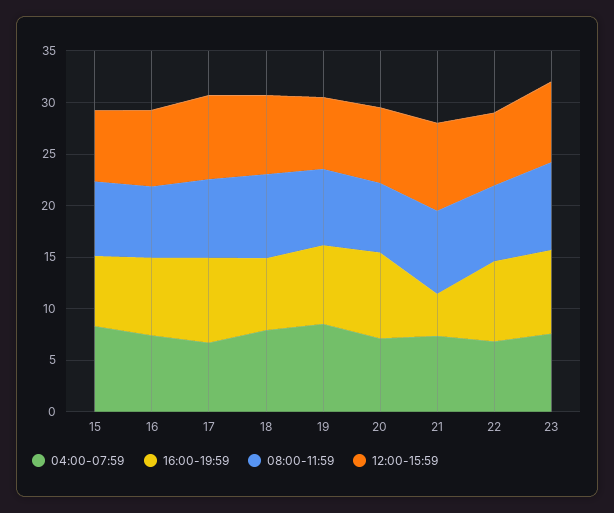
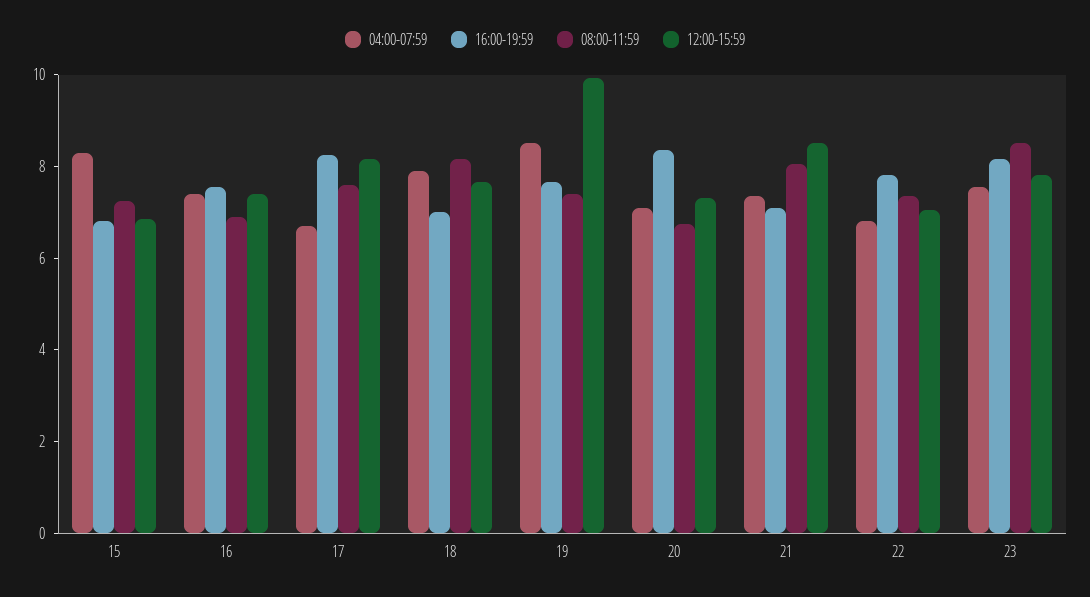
12:00-15:59, 19: 7 -> 10
16:00-19:59, 21: 4 -> 7

